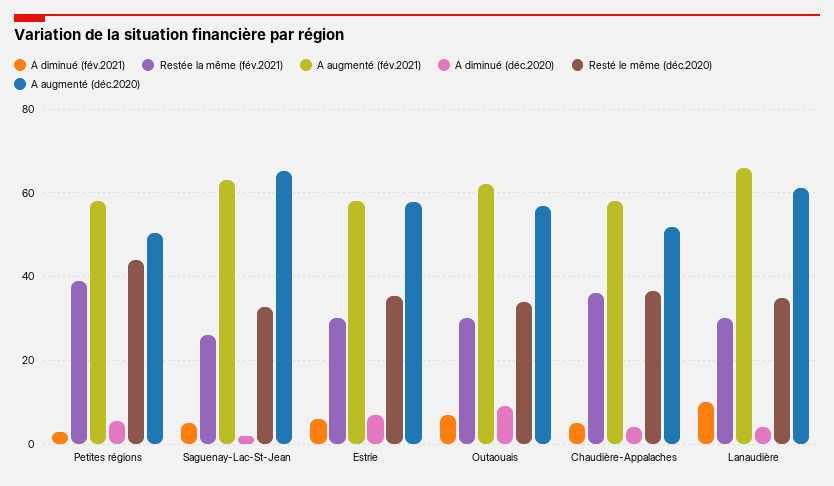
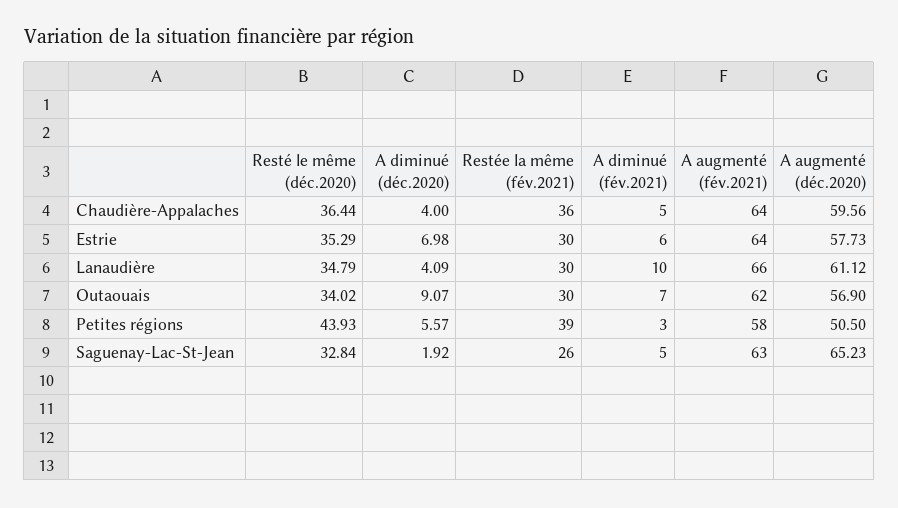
A augmenté (fév.2021), Estrie: 58 -> 64
A augmenté (fév.2021), Chaudière-Appalaches: 58 -> 64
A augmenté (déc.2020), Chaudière-Appalaches: 52 -> 59.56

